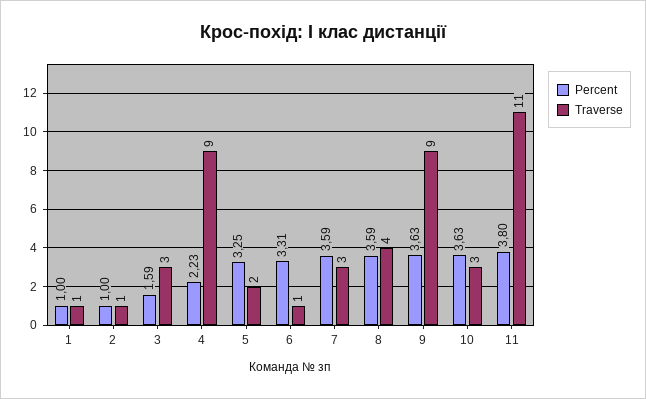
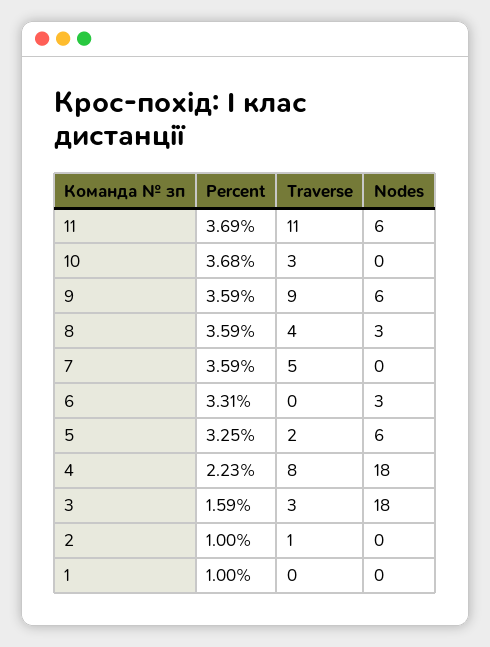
Traverse, 1: 1 -> 0
Traverse, 4: 9 -> 8
Traverse, 6: 1 -> 0
Traverse, 7: 3 -> 5
Percent, 9: 3.63 -> 3.59
Percent, 10: 3.63 -> 3.68
Percent, 11: 3.8 -> 3.69
Nodes, 11: none -> 6
Nodes, 10: none -> 0
Nodes, 9: none -> 6
Nodes, 8: none -> 3
Nodes, 7: none -> 0
Nodes, 6: none -> 3
Nodes, 5: none -> 6
Nodes, 4: none -> 18
Nodes, 3: none -> 18
Nodes, 2: none -> 0
Nodes, 1: none -> 0

